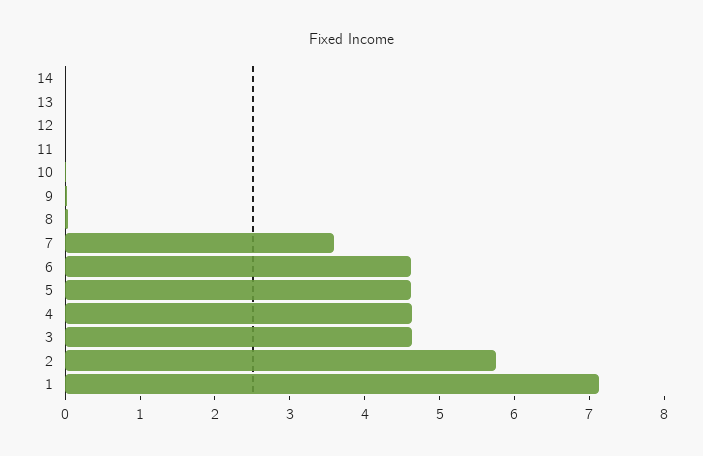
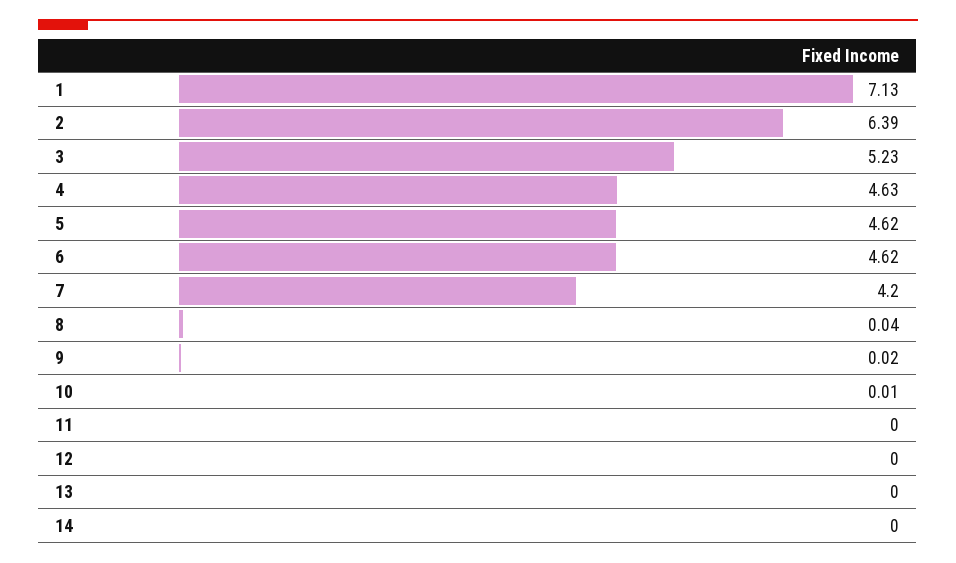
7: 3.6 -> 4.2
3: 4.6 -> 5.23
2: 5.8 -> 6.39

